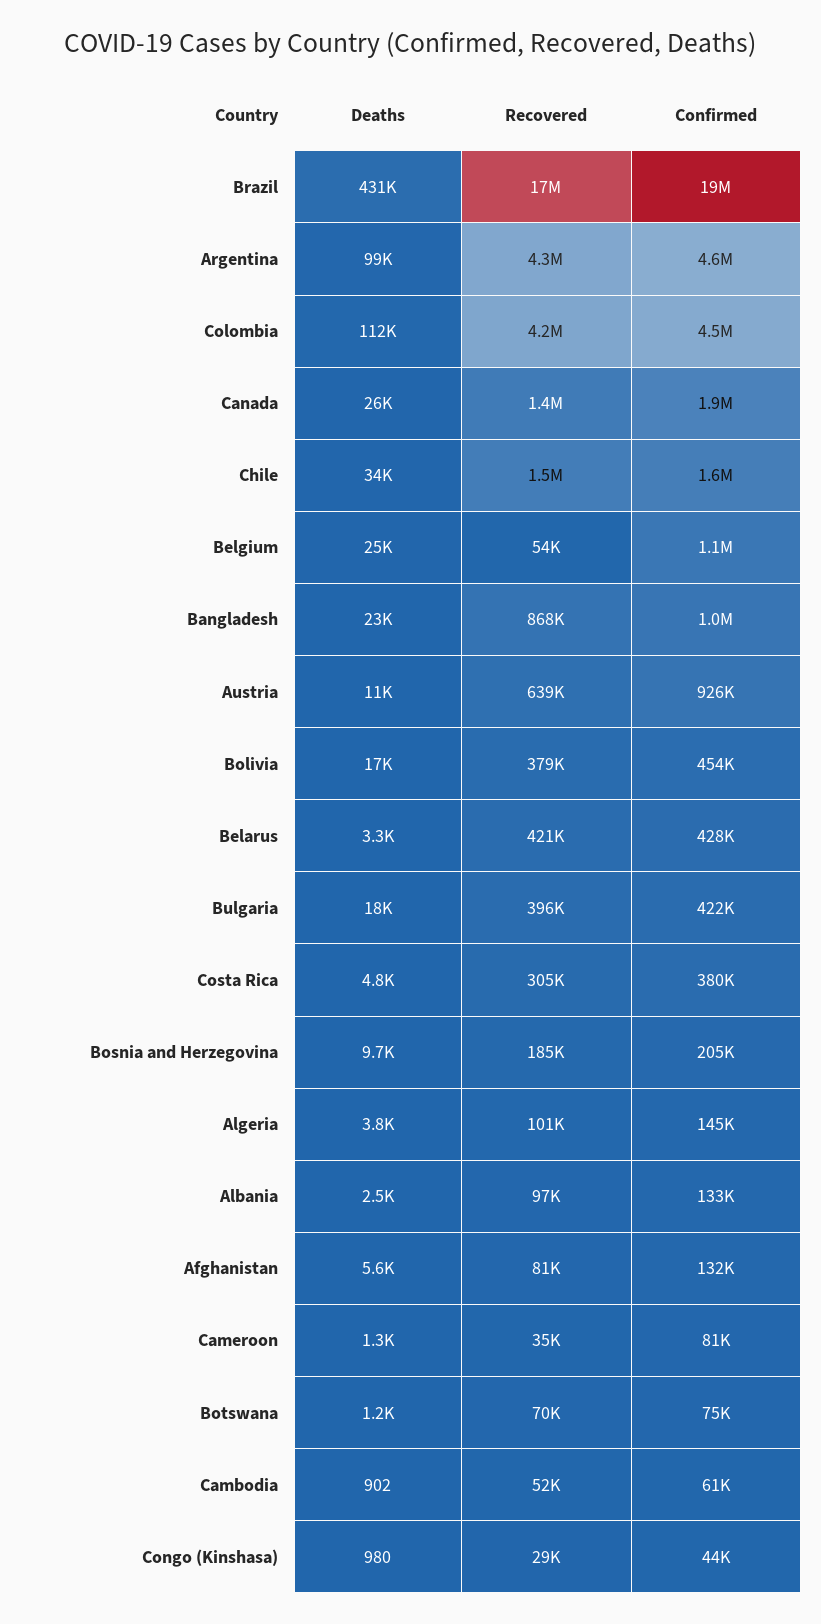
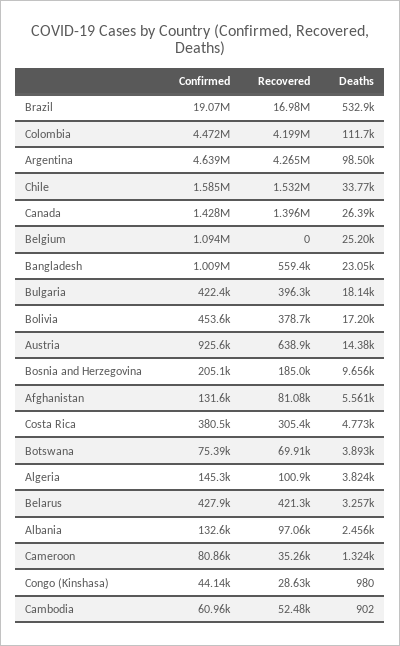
Deaths, Brazil: 431000 -> 532900
Confirmed, Canada: 1900000 -> 1428000
Recovered, Belgium: 54000 -> 0
Recovered, Bangladesh: 868000 -> 559400
Deaths, Austria: 11000 -> 14380
Deaths, Botswana: 1200 -> 3893

